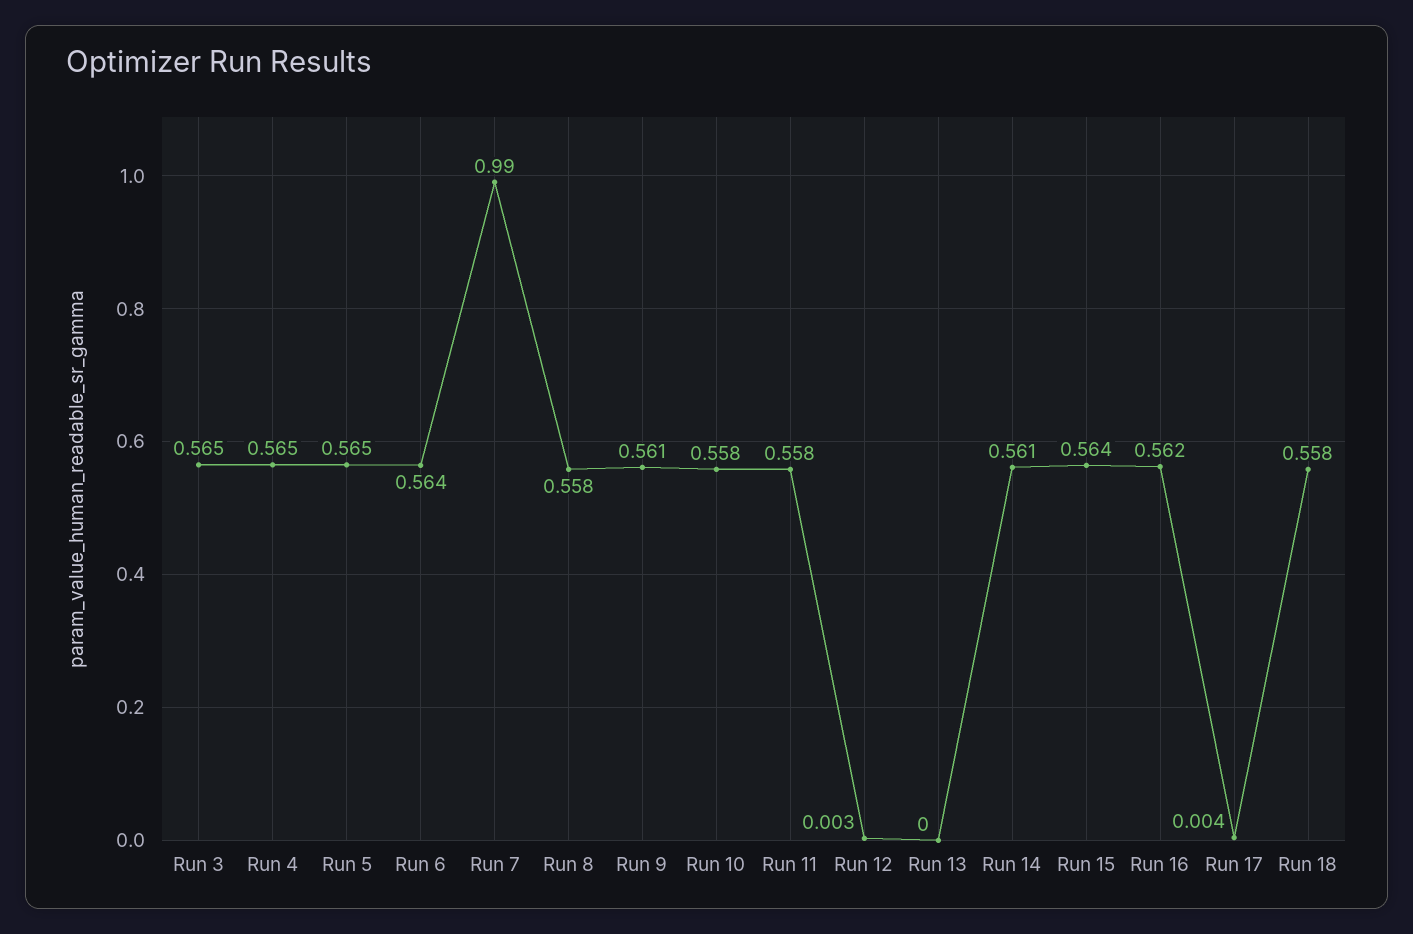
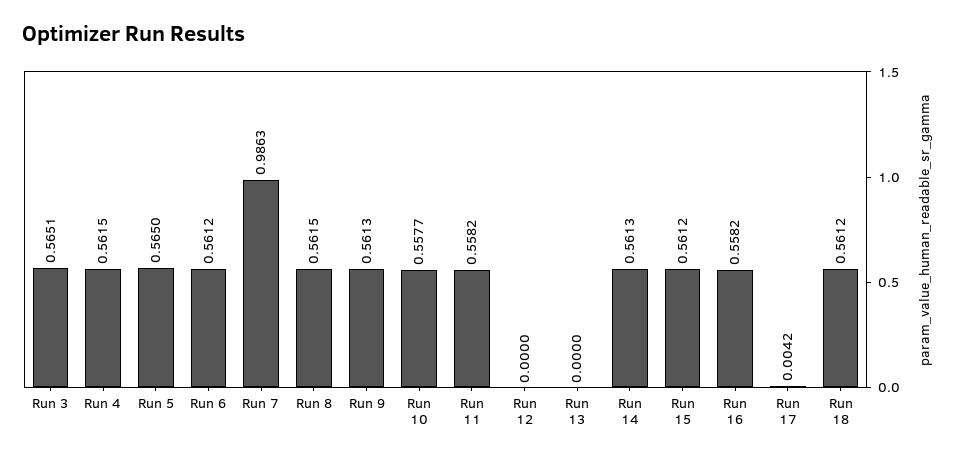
Run 4: 0.565 -> 0.5615
Run 6: 0.564 -> 0.5612
Run 7: 0.99 -> 0.9863
Run 8: 0.558 -> 0.5615
Run 12: 0.003 -> 0
Run 15: 0.564 -> 0.5612
Run 16: 0.562 -> 0.5582
Run 18: 0.558 -> 0.5612

